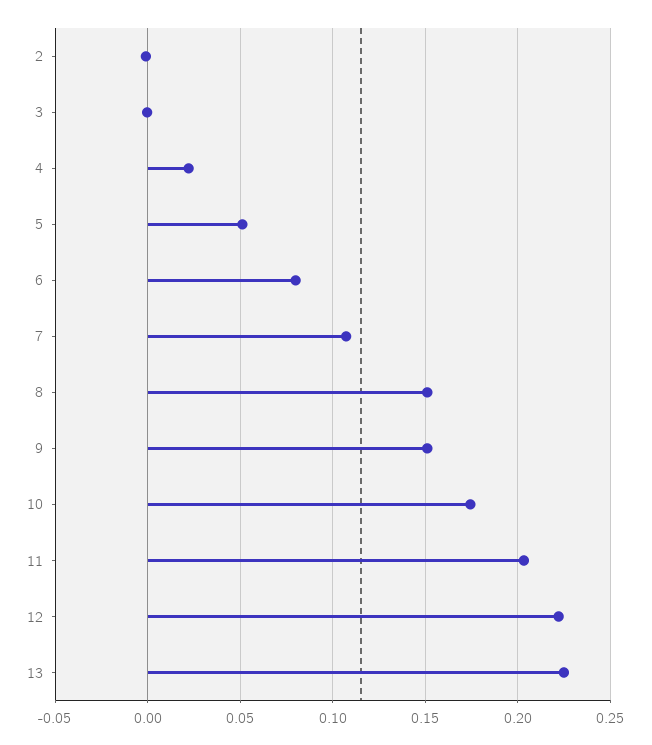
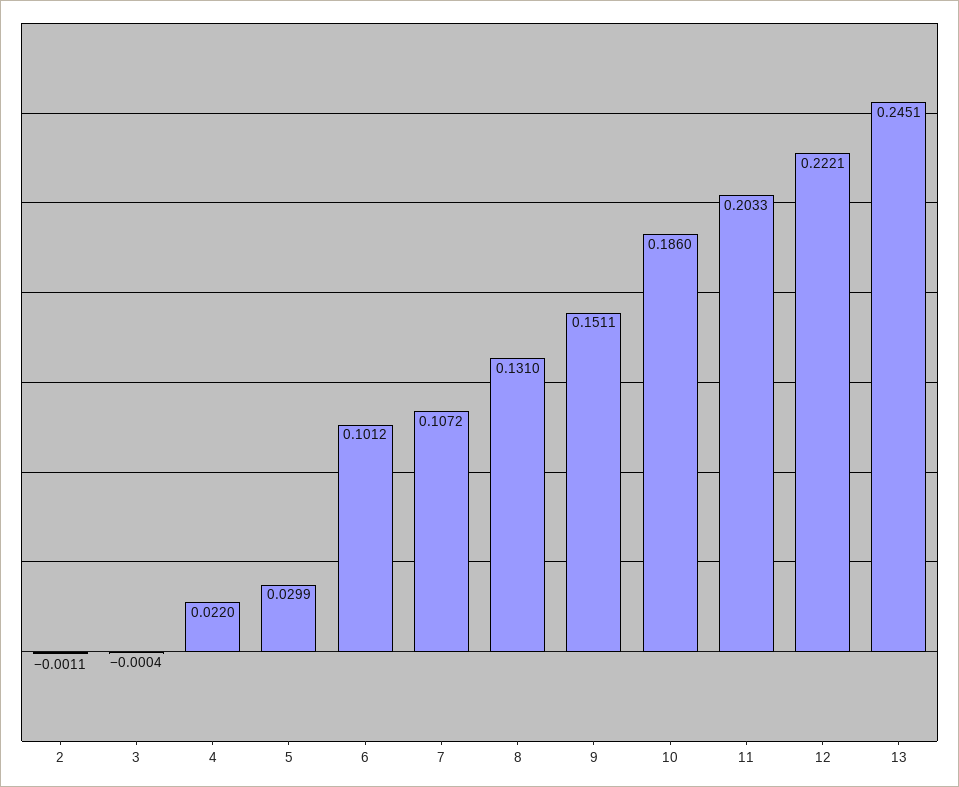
5: 0.05 -> 0.0299
6: 0.08 -> 0.1012
8: 0.15 -> 0.131
10: 0.175 -> 0.186
13: 0.225 -> 0.2451

